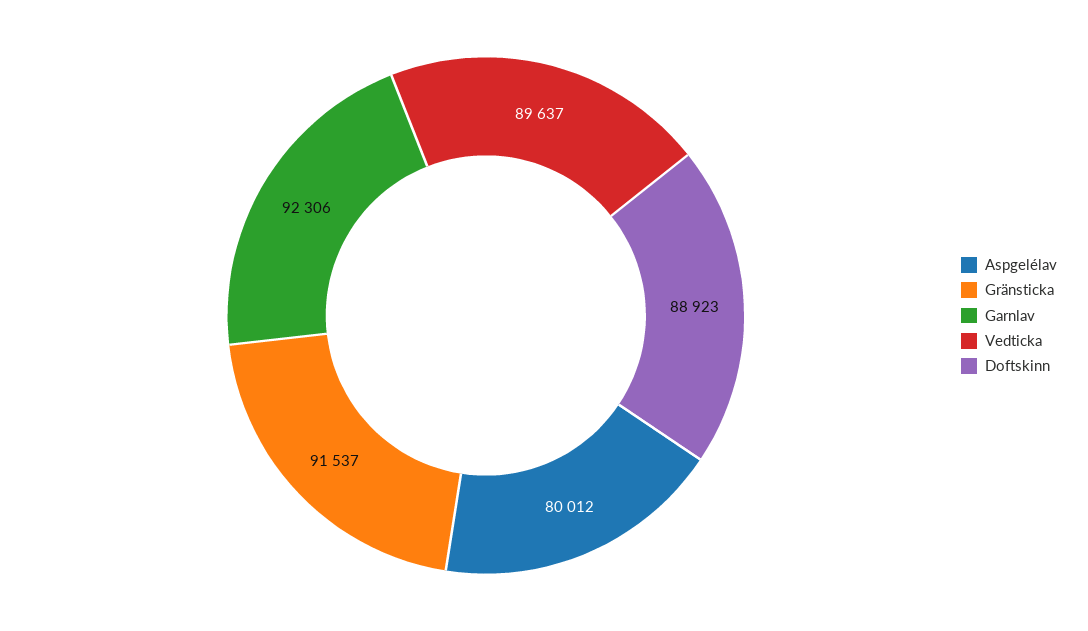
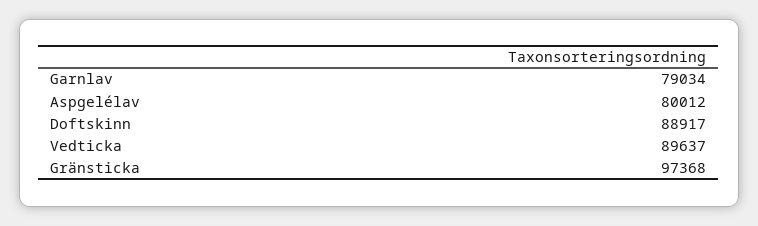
Gränsticka: 91537 -> 97368
Garnlav: 92306 -> 79034
Doftskinn: 88923 -> 88917

